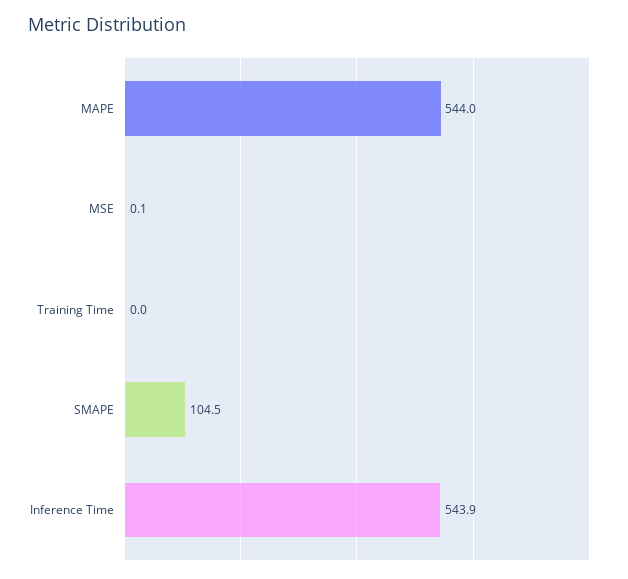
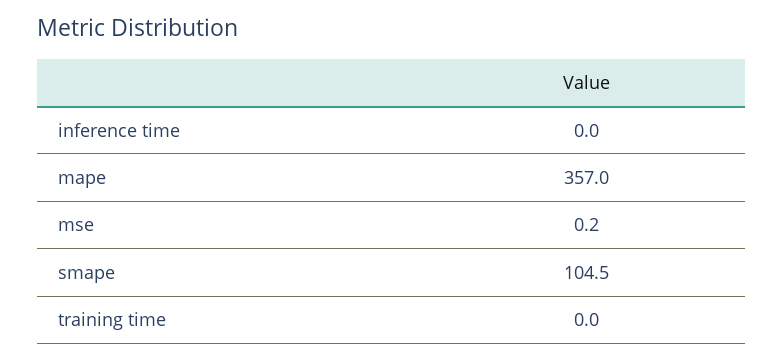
MAPE: 544 -> 357
MSE: 0.1 -> 0.2
Inference Time: 543.9 -> 0

